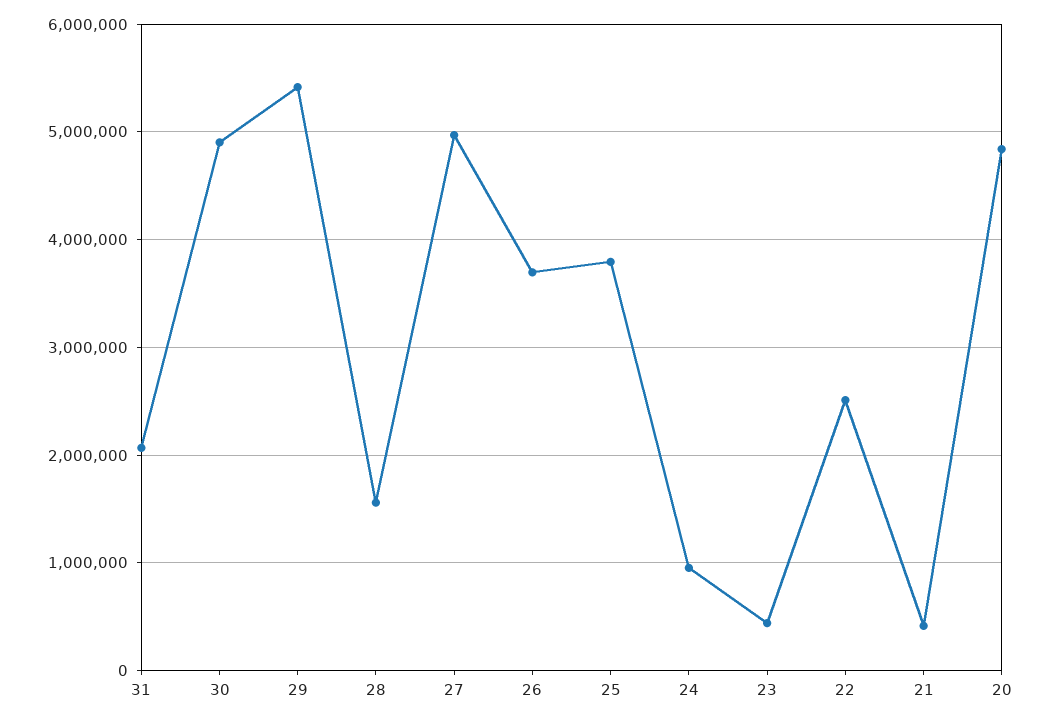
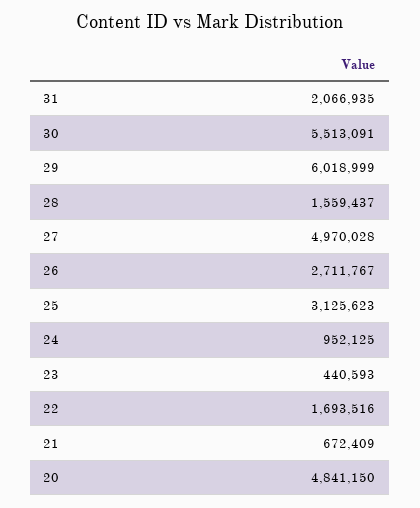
30: 4900000 -> 5513091
29: 5400000 -> 6018999
26: 3700000 -> 2711767
25: 3800000 -> 3125623
22: 2500000 -> 1693516
21: 400000 -> 672409

